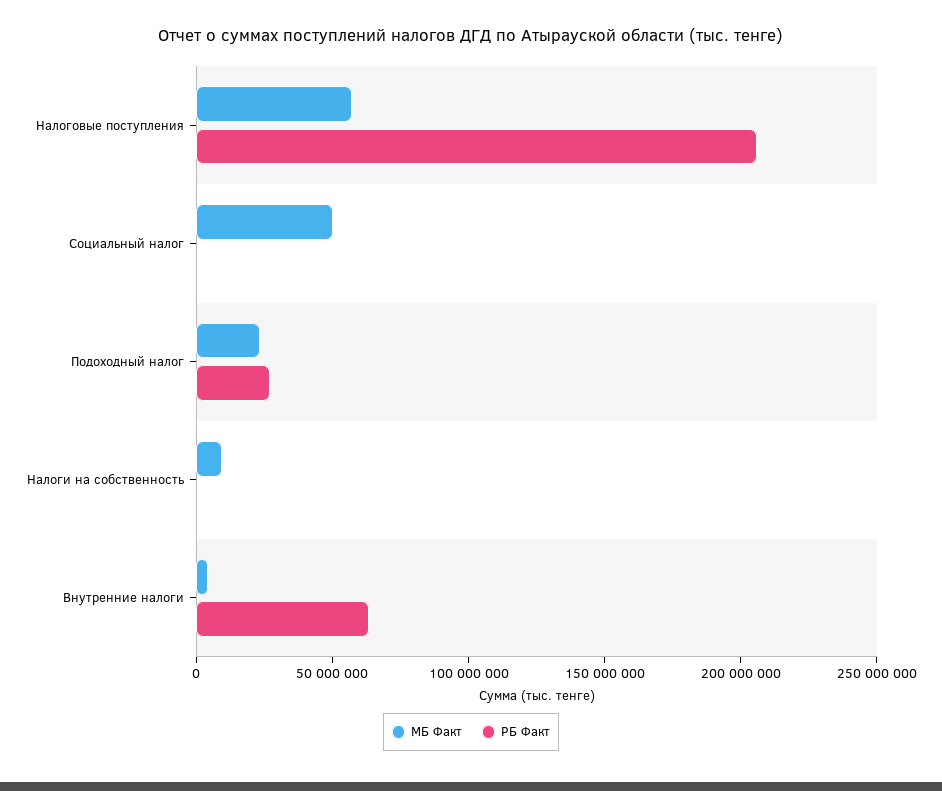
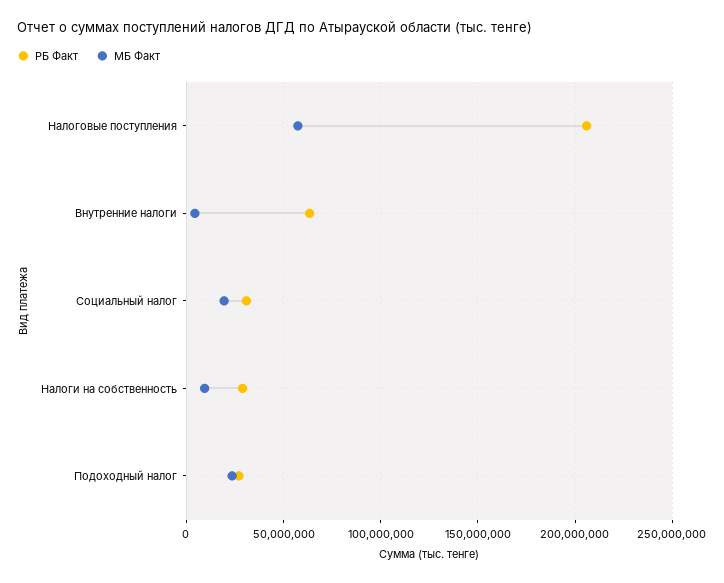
МБ Факт, Социальный налог: 50000000 -> 20000000
РБ Факт, Социальный налог: 0 -> 30000000
РБ Факт, Налоги на собственность: 0 -> 30000000

